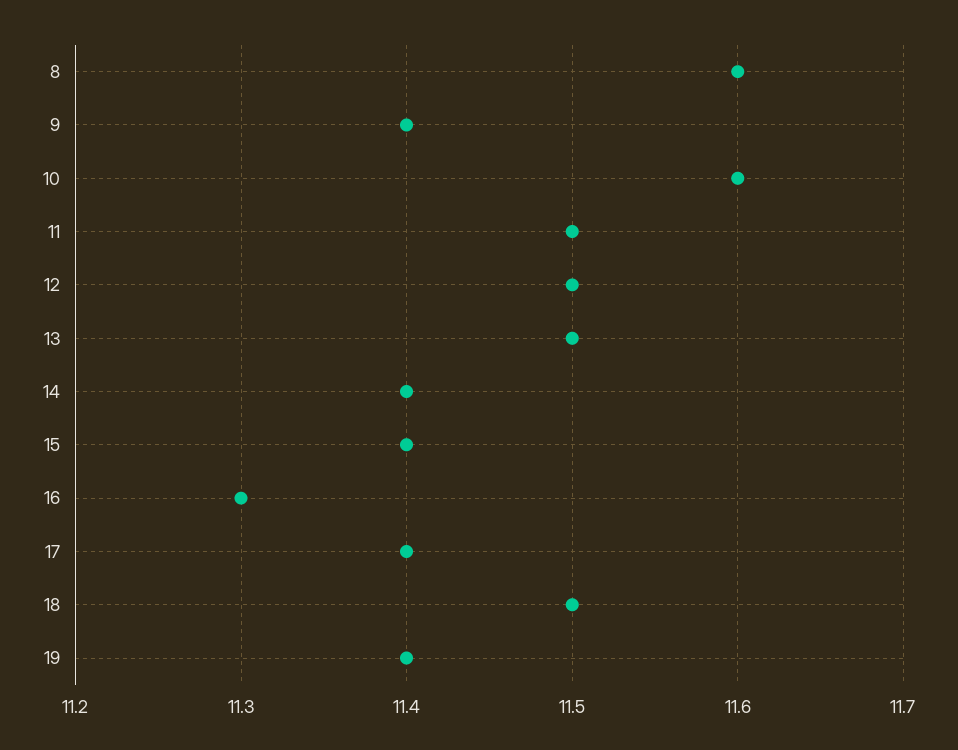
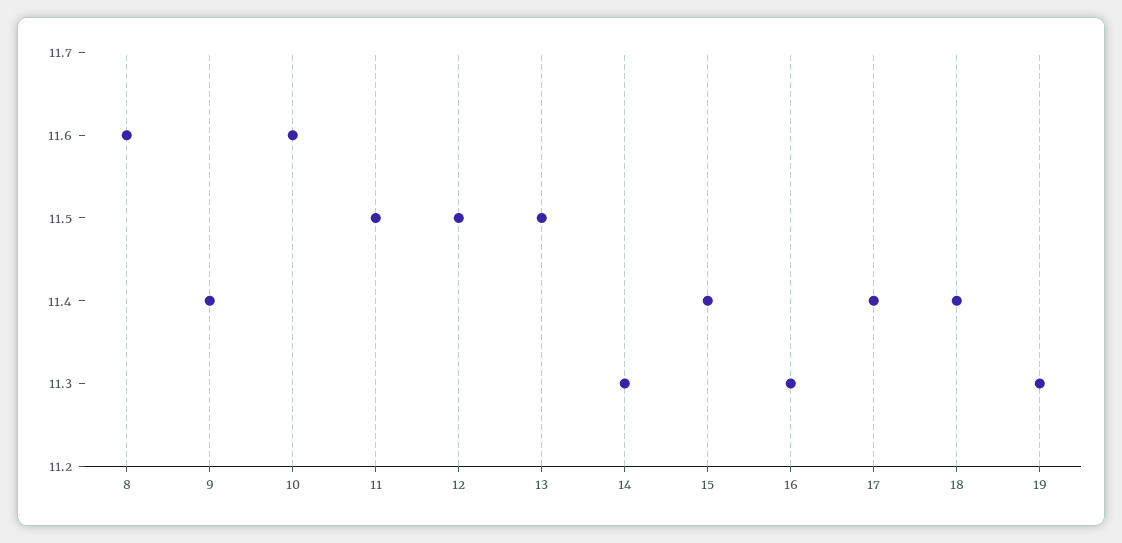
14: 11.4 -> 11.3
18: 11.5 -> 11.4
19: 11.4 -> 11.3

